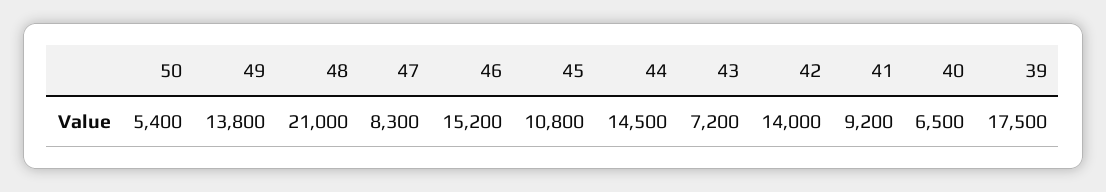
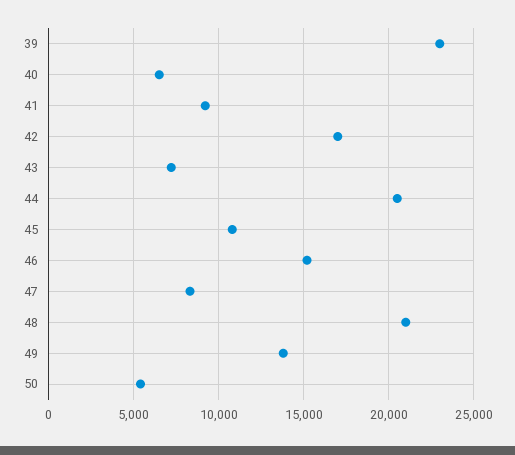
44: 14500 -> 20500
42: 14000 -> 17000
39: 17500 -> 23000

